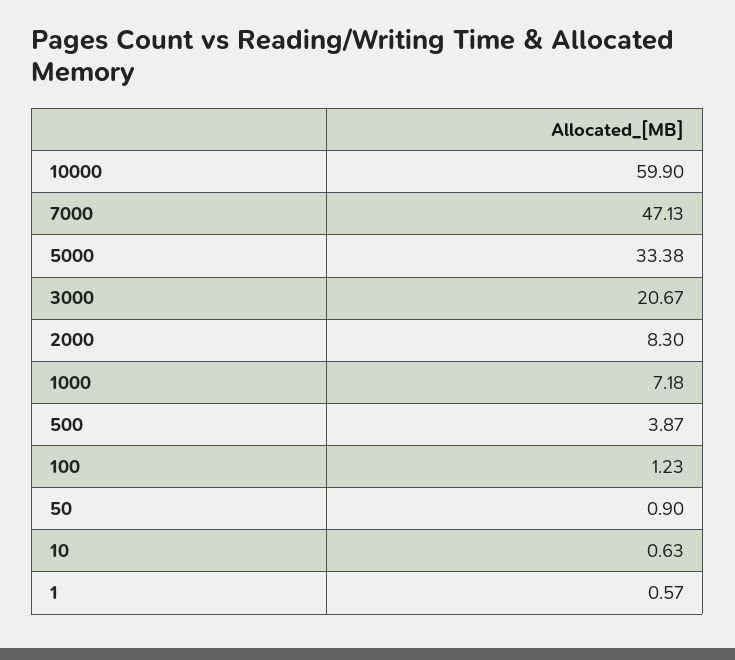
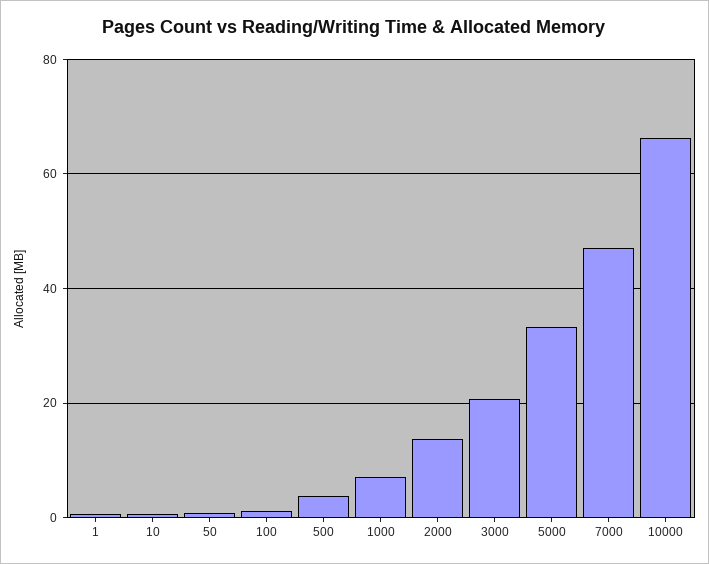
10000: 59.9 -> 66
2000: 8.3 -> 14

